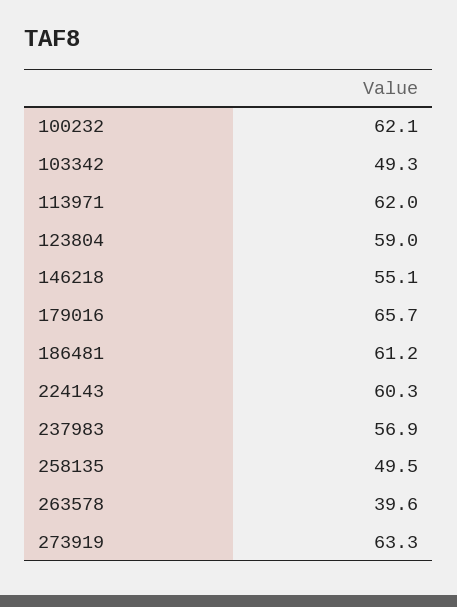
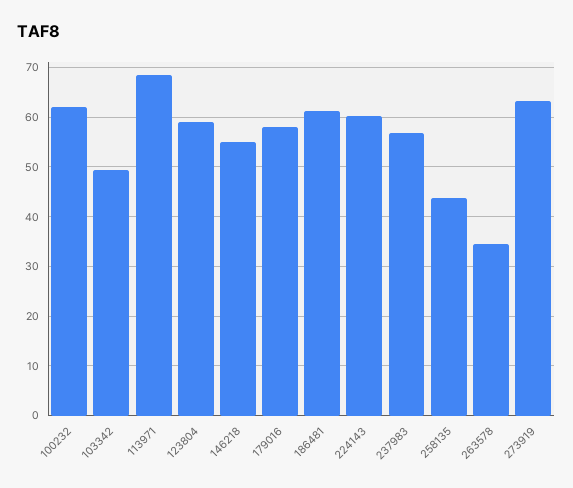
113971: 62 -> 68
179016: 65.7 -> 58
258135: 49.5 -> 44
263578: 39.6 -> 34

